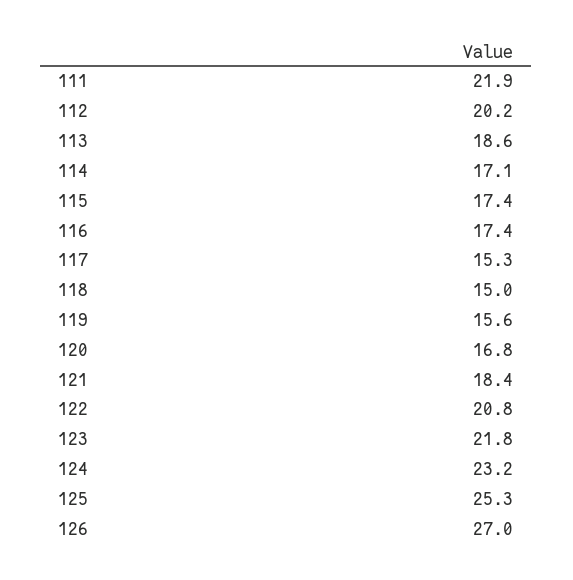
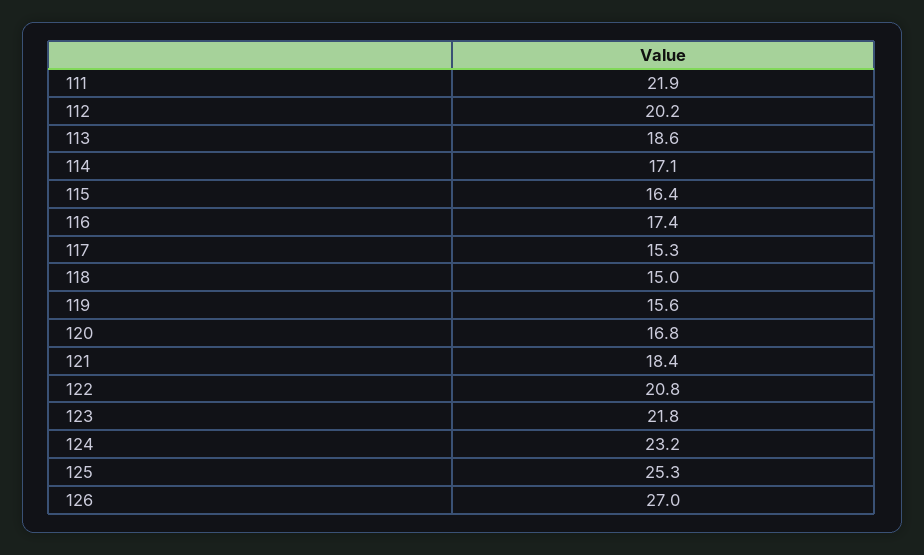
115: 17.4 -> 16.4

